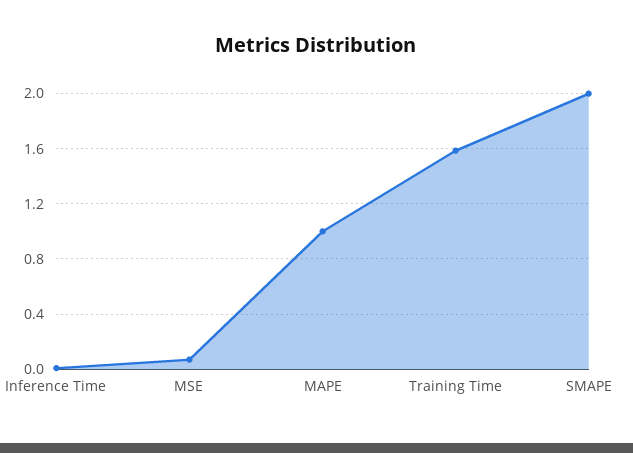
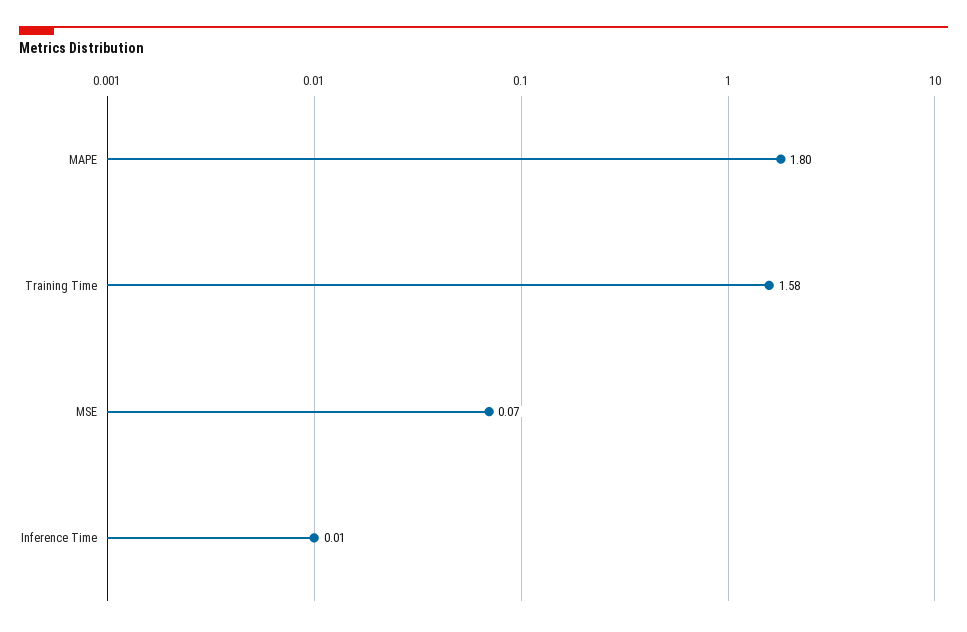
MAPE: 1 -> 1.8
SMAPE: 2 -> none

